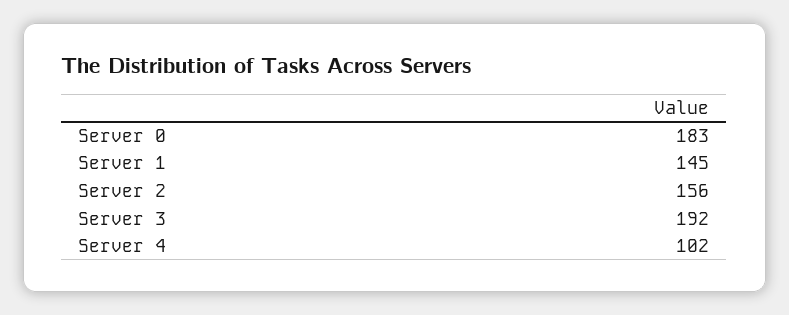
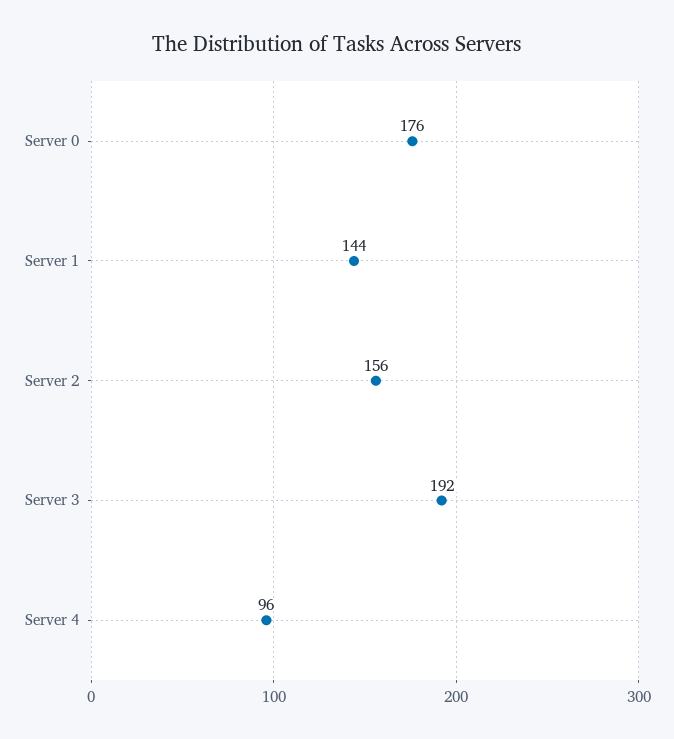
Server 0: 183 -> 176
Server 1: 145 -> 144
Server 4: 102 -> 96

